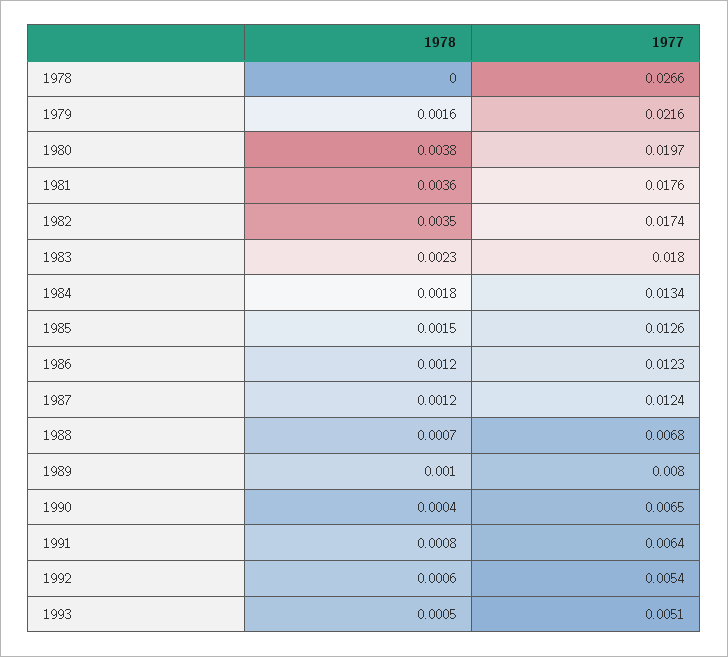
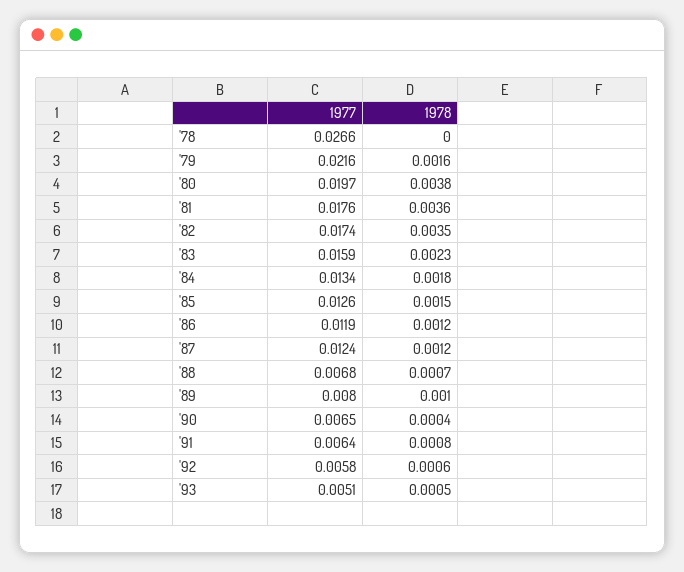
1977, 1983: 0.018 -> 0.0159
1977, 1986: 0.0123 -> 0.0119
1977, 1992: 0.0054 -> 0.0058

